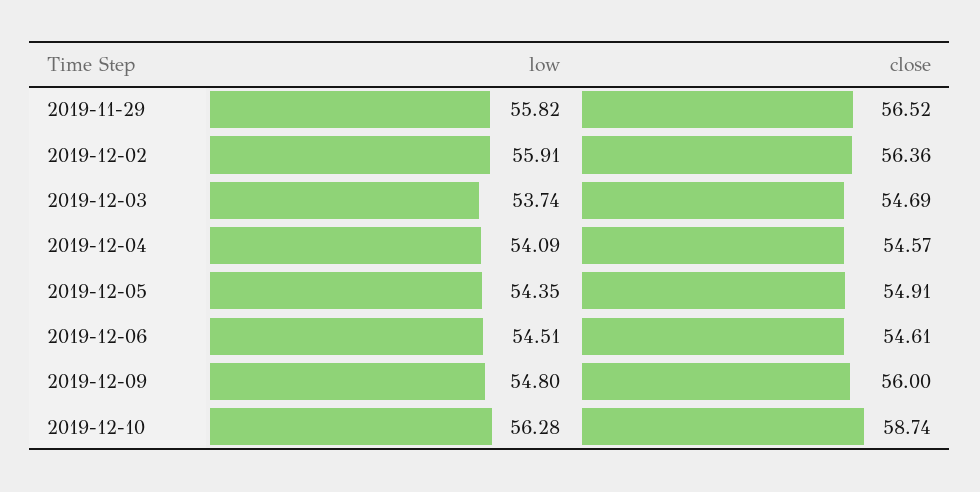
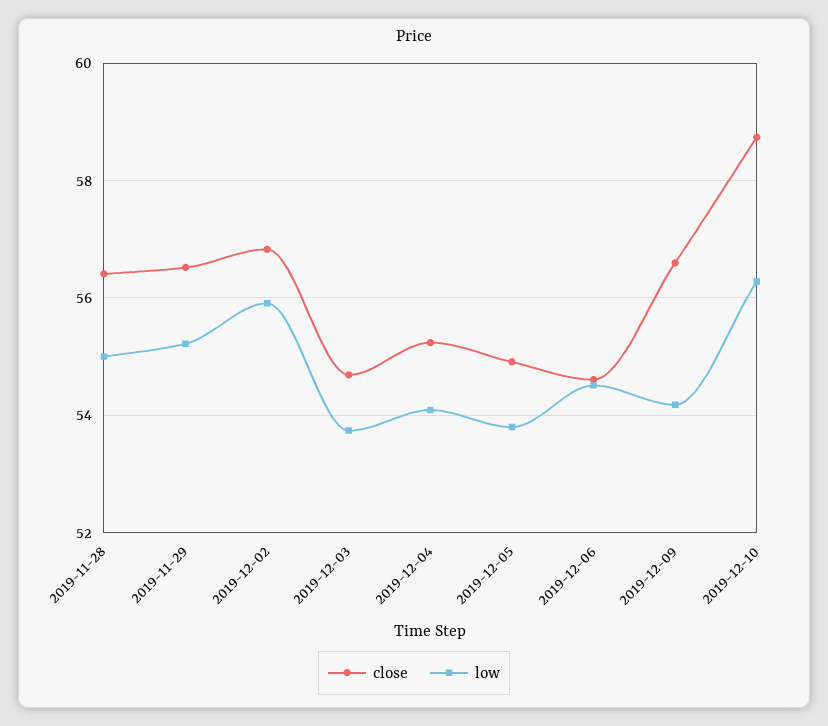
low, 2019-11-29: 55.82 -> 55.2
close, 2019-12-02: 56.36 -> 56.8
close, 2019-12-04: 54.57 -> 55.2
low, 2019-12-05: 54.35 -> 53.8
low, 2019-12-09: 54.8 -> 54.2
close, 2019-12-09: 56 -> 56.6
close, 2019-11-28: none -> 56.4
low, 2019-11-28: none -> 55

